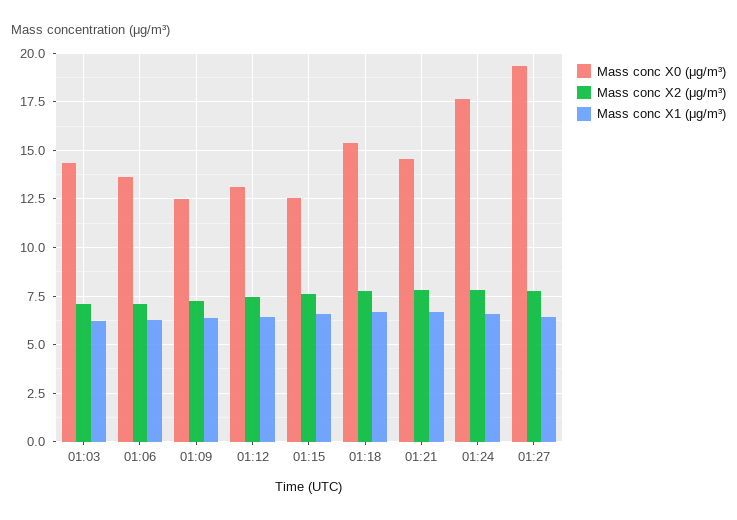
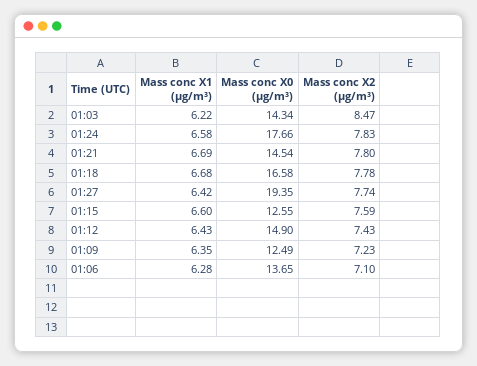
Mass conc X2 (μg/m³), 01:03: 7 -> 8.47
Mass conc X0 (μg/m³), 01:12: 13 -> 14.9
Mass conc X0 (μg/m³), 01:18: 15.5 -> 16.58

